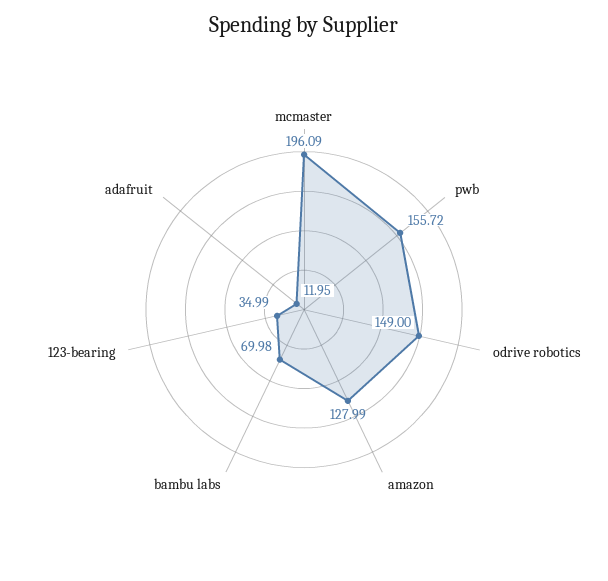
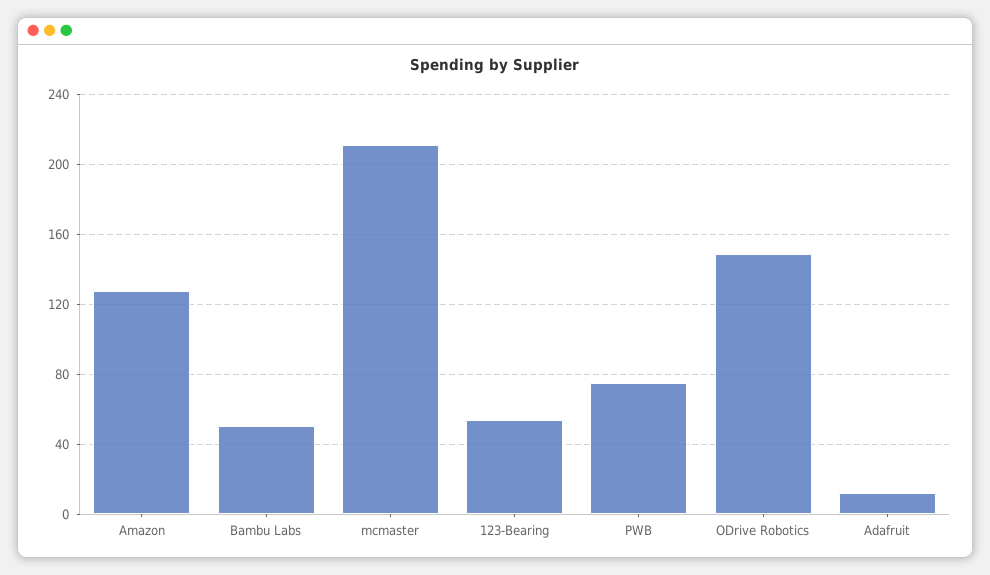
mcmaster: 196.09 -> 210
pwb: 155.72 -> 75
bambu labs: 69.98 -> 50
123-bearing: 34.99 -> 55

